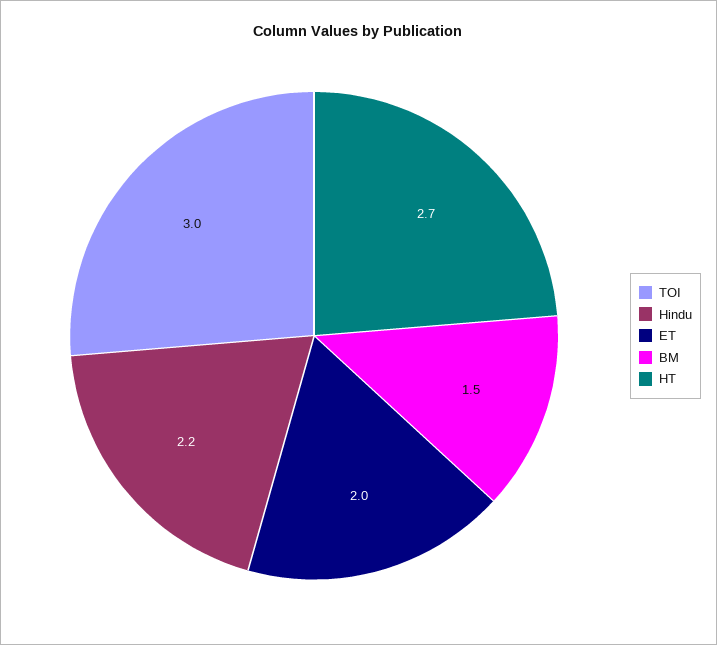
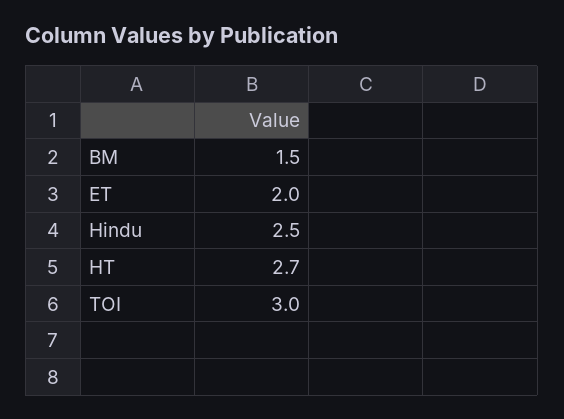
Hindu: 2.2 -> 2.5

